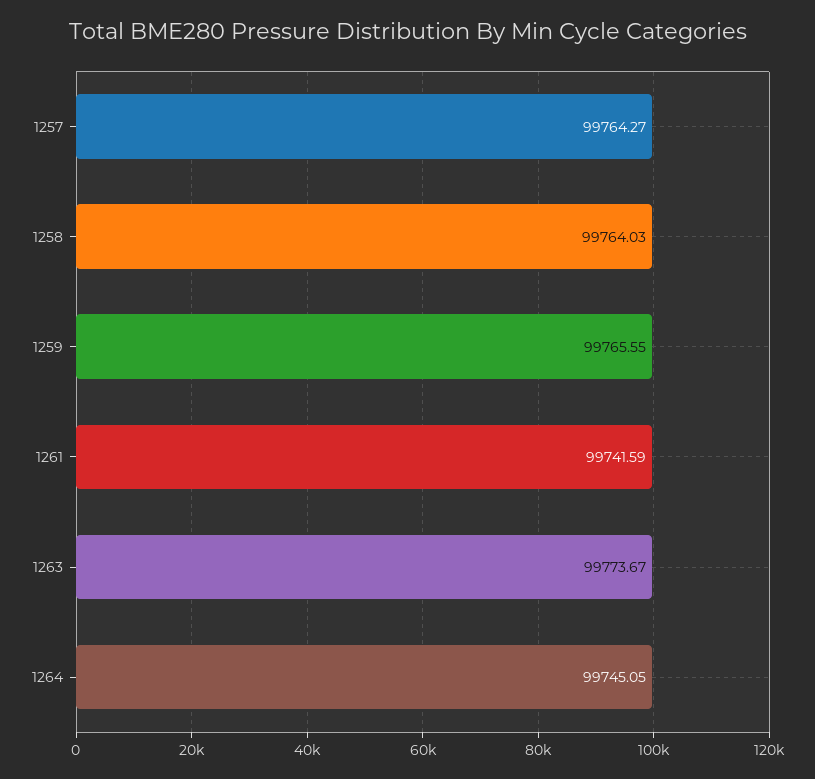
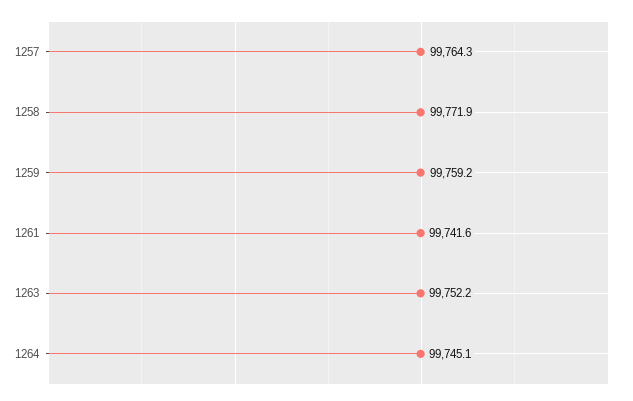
1258: 99764.03 -> 99771.9
1259: 99765.55 -> 99759.2
1263: 99773.67 -> 99752.2

